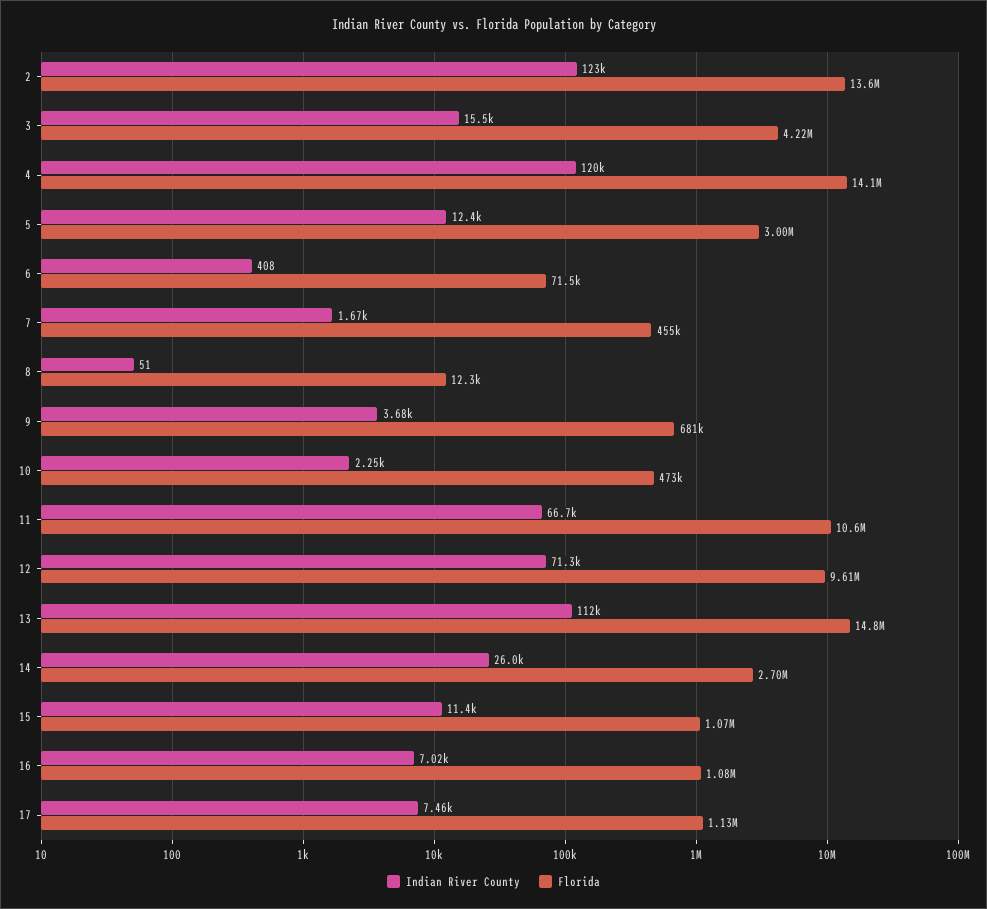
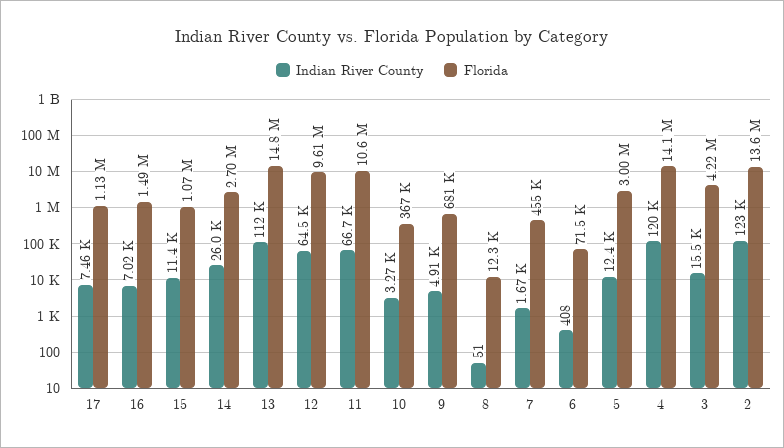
Indian River County, 9: 3680 -> 4910
Indian River County, 10: 2250 -> 3270
Florida, 10: 473000 -> 367000
Indian River County, 12: 71300 -> 64500
Florida, 16: 1080000 -> 1490000

